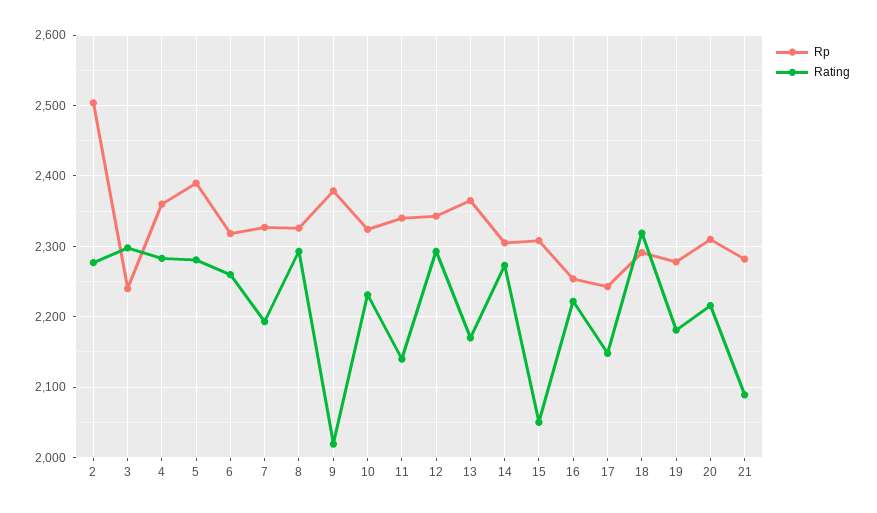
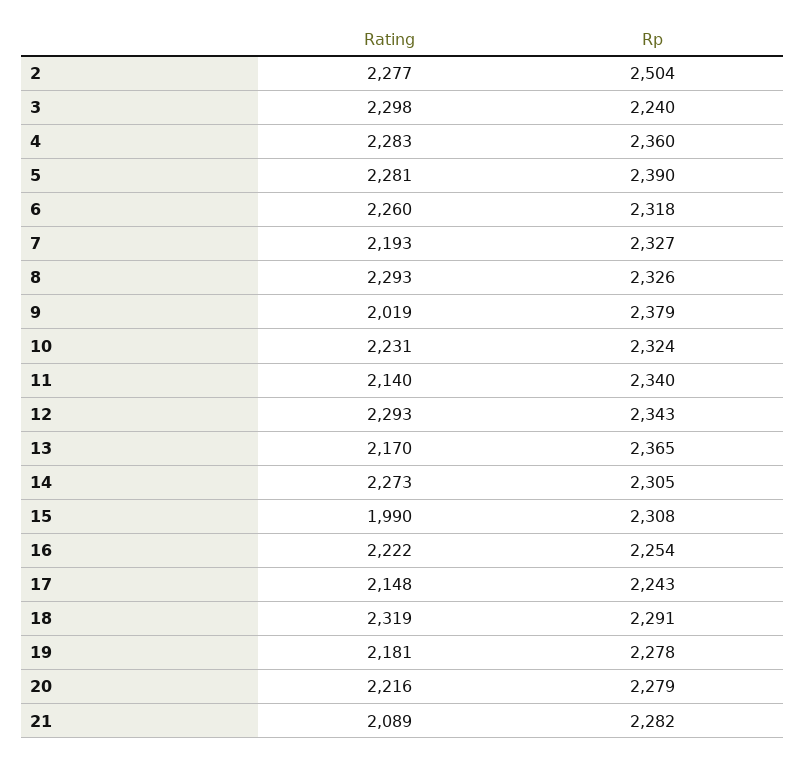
Rating, 15: 2050 -> 1990
Rp, 20: 2310 -> 2279

